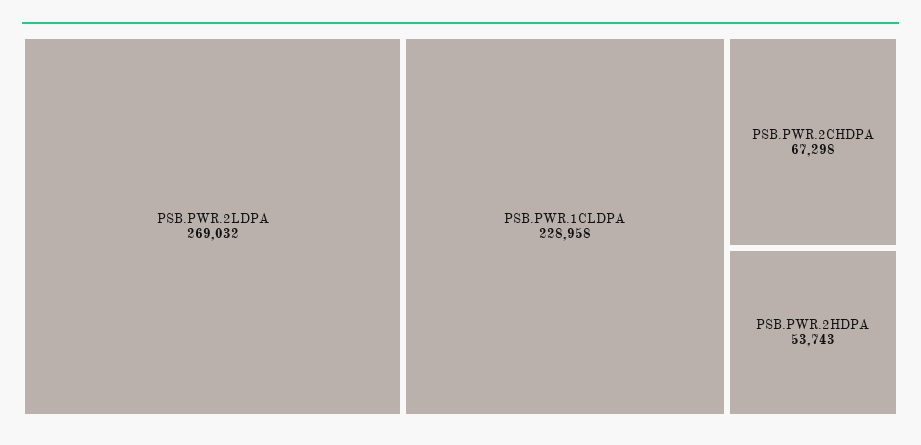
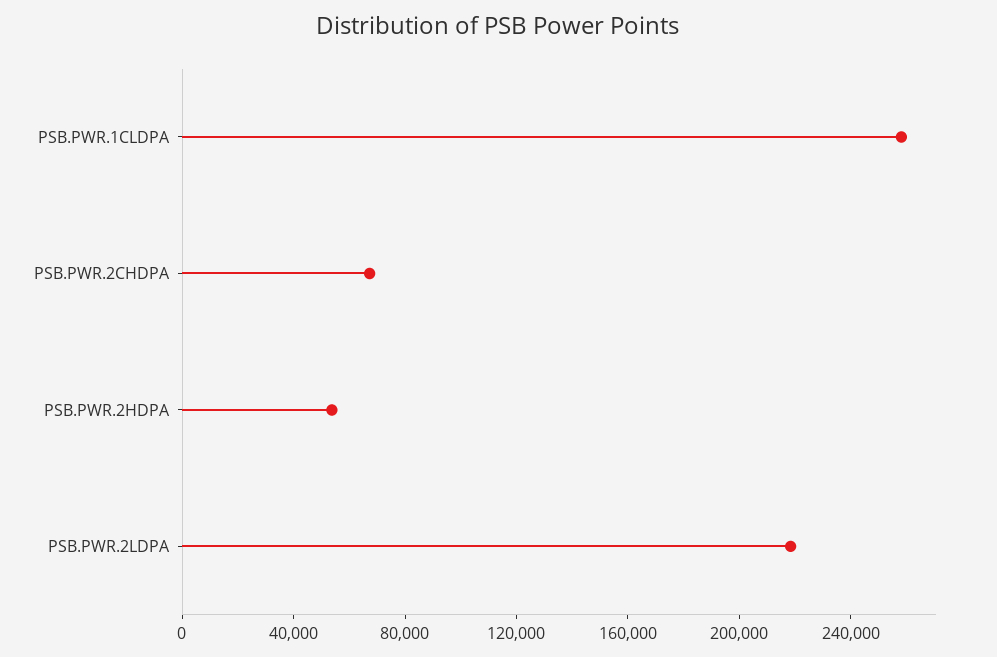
PSB.PWR.2LDPA: 269032 -> 220000
PSB.PWR.1CLDPA: 228958 -> 260000

